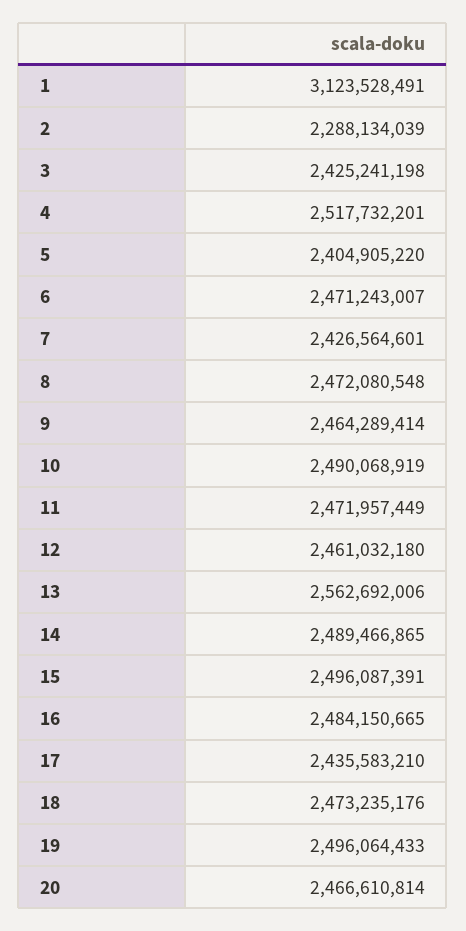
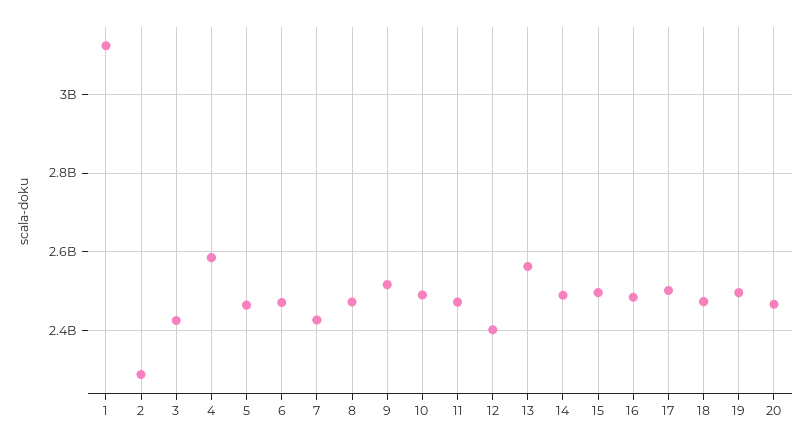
4: 2517732201 -> 2580000000
5: 2404905220 -> 2460000000
9: 2464289414 -> 2520000000
12: 2461032180 -> 2400000000
17: 2435583210 -> 2500000000

